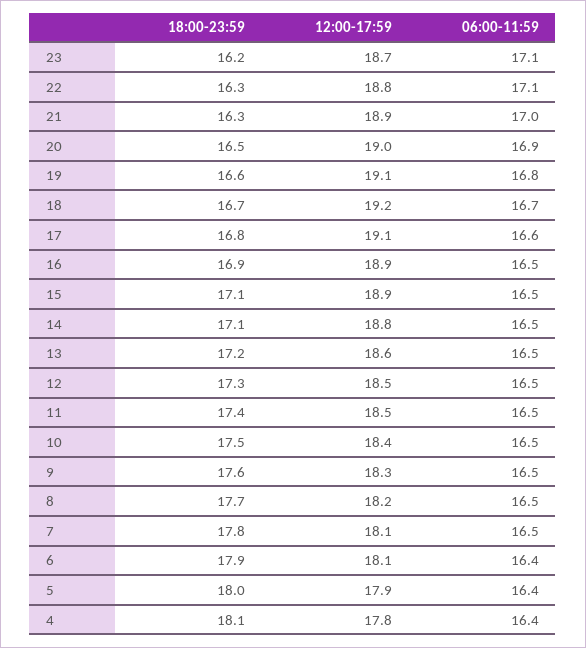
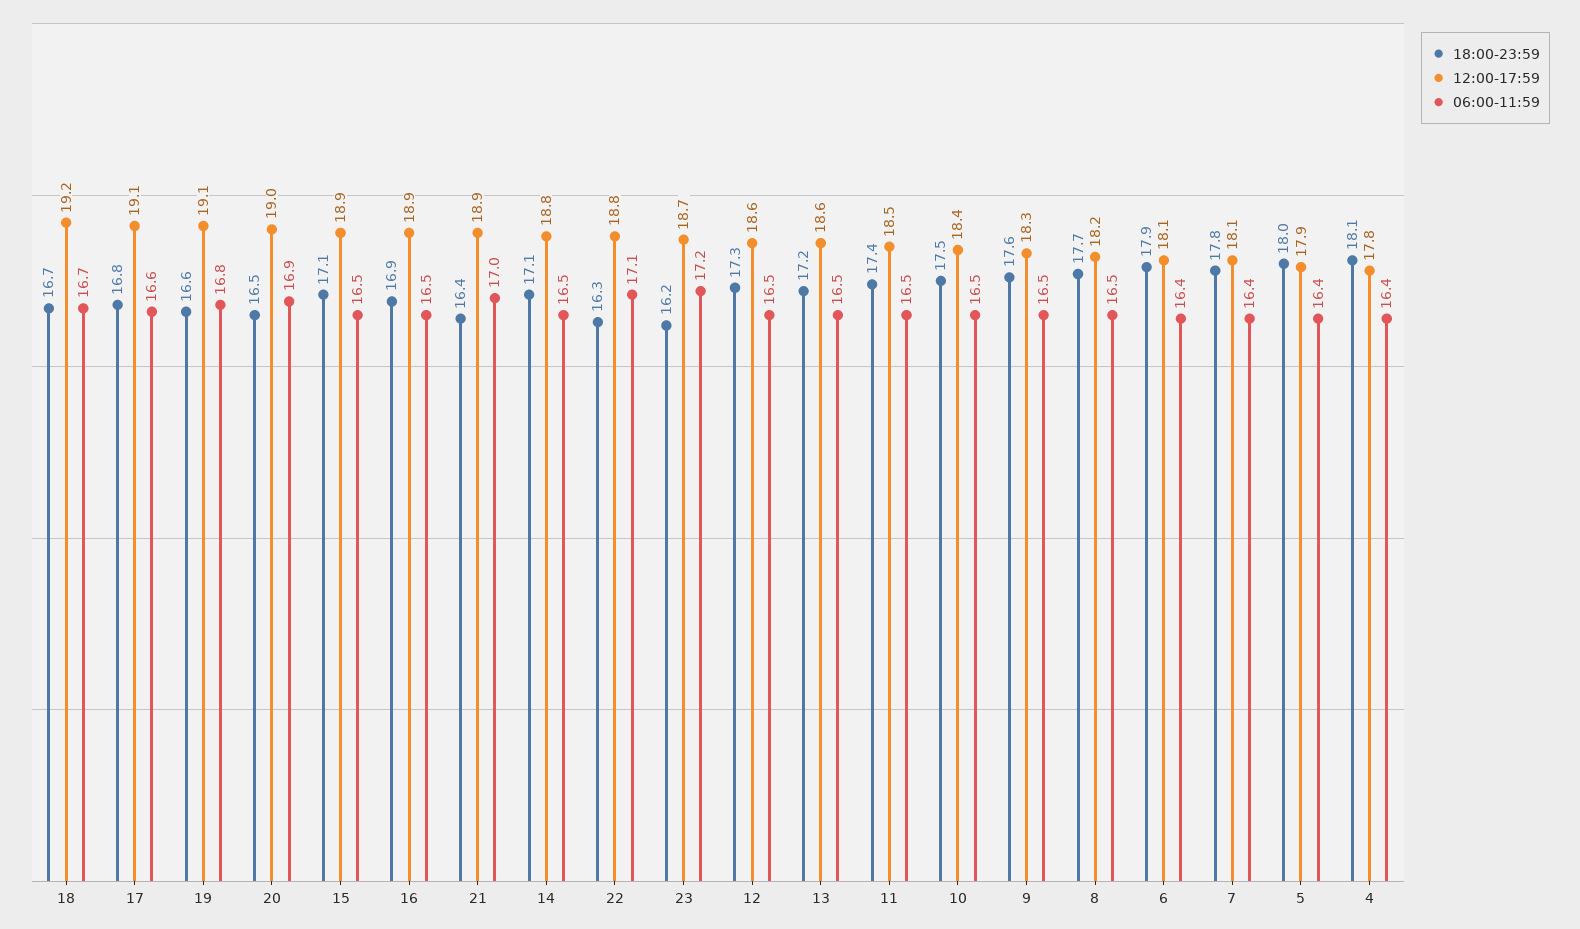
06:00-11:59, 23: 17.1 -> 17.2
18:00-23:59, 21: 16.3 -> 16.4
12:00-17:59, 12: 18.5 -> 18.6
06:00-11:59, 7: 16.5 -> 16.4

